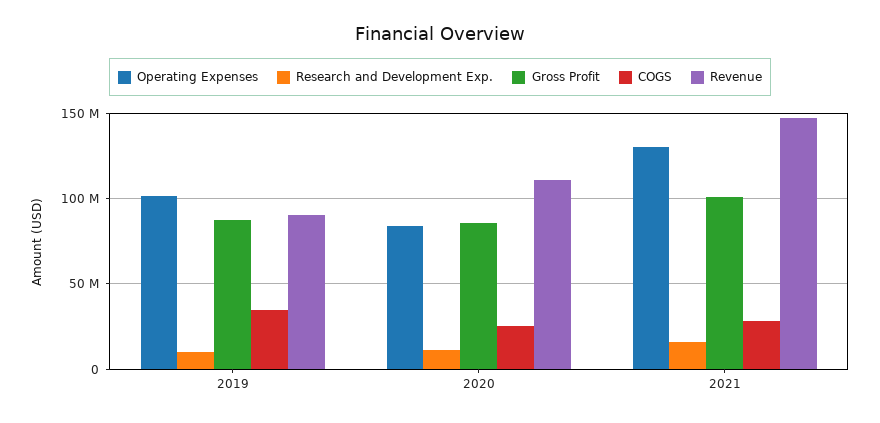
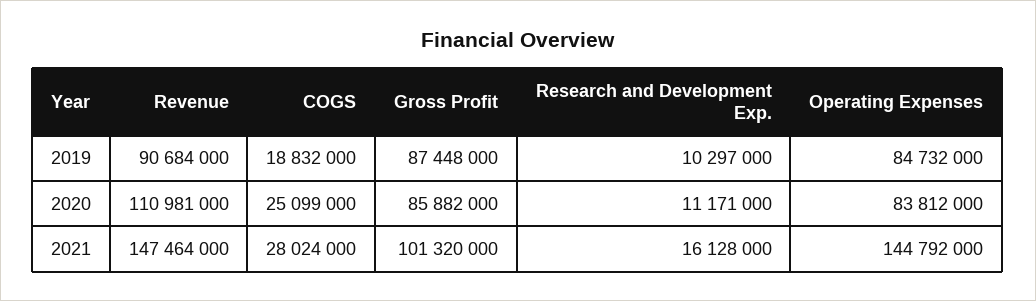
Operating Expenses, 2019: 100000000 -> 84732000
COGS, 2019: 35000000 -> 18832000
Operating Expenses, 2021: 130000000 -> 144792000

